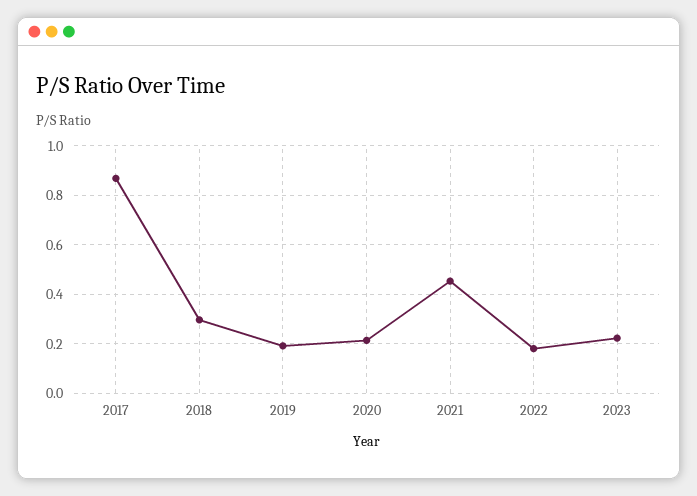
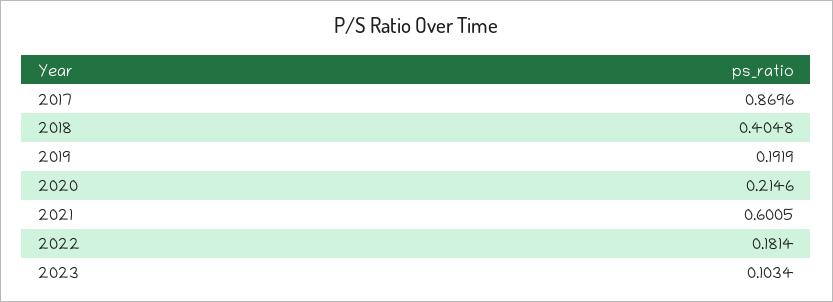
2018: 0.3 -> 0.4048
2021: 0.45 -> 0.6005
2023: 0.225 -> 0.1034

